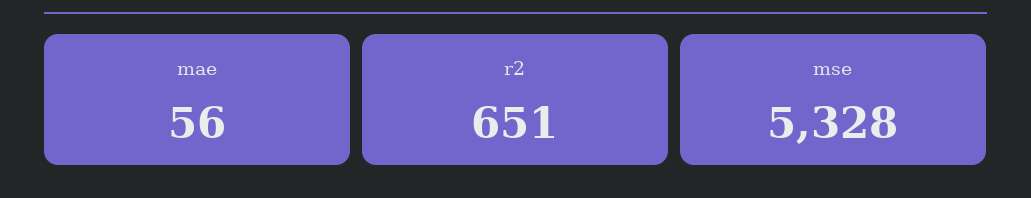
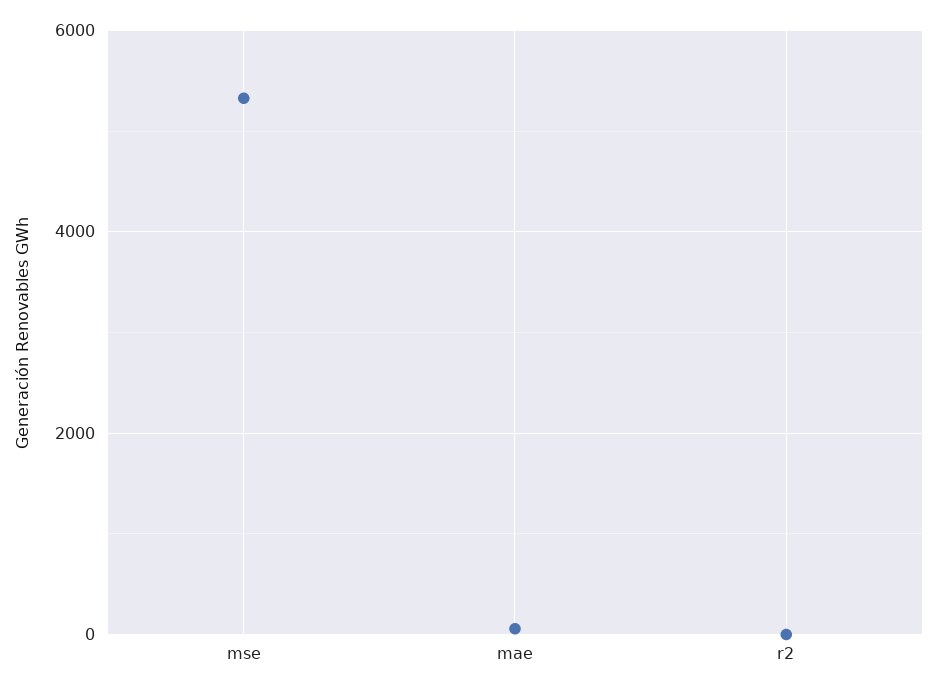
r2: 651 -> 0

